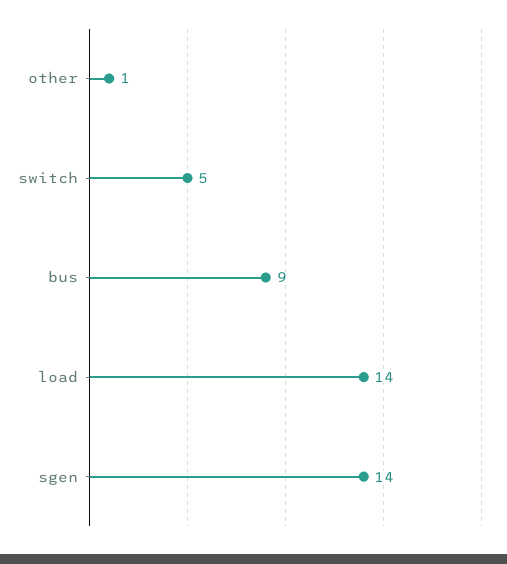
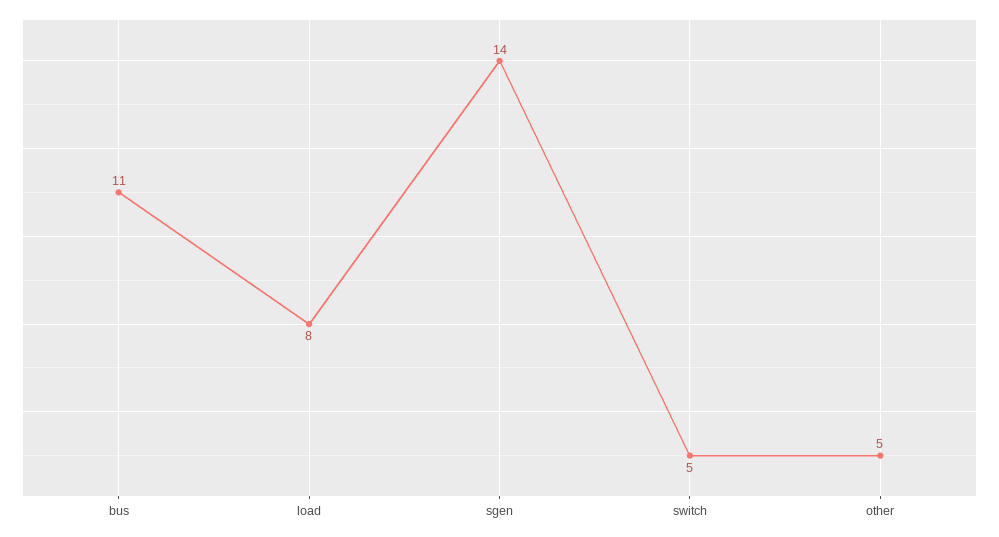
other: 1 -> 5
bus: 9 -> 11
load: 14 -> 8

